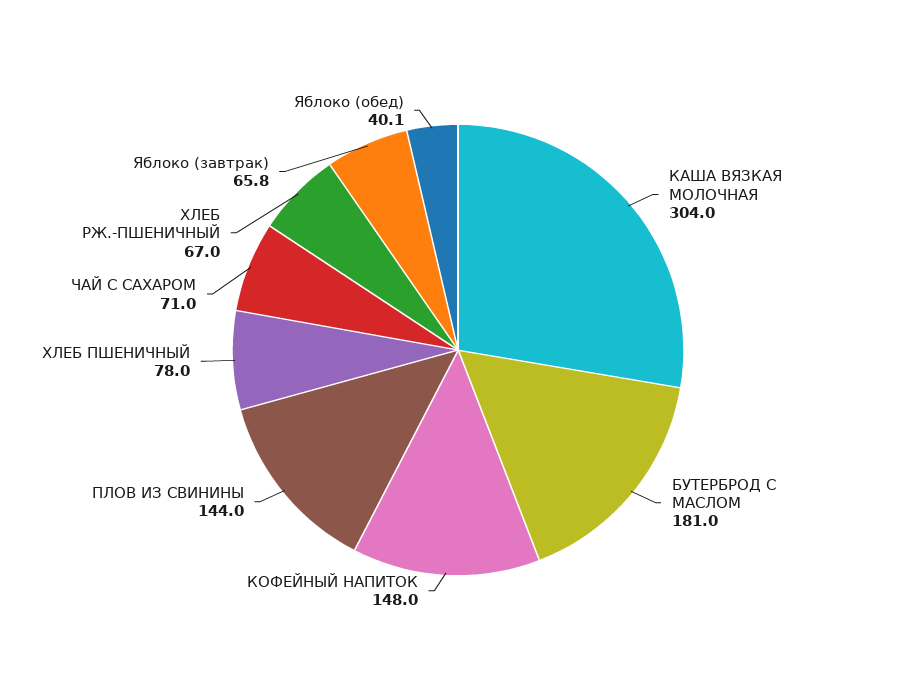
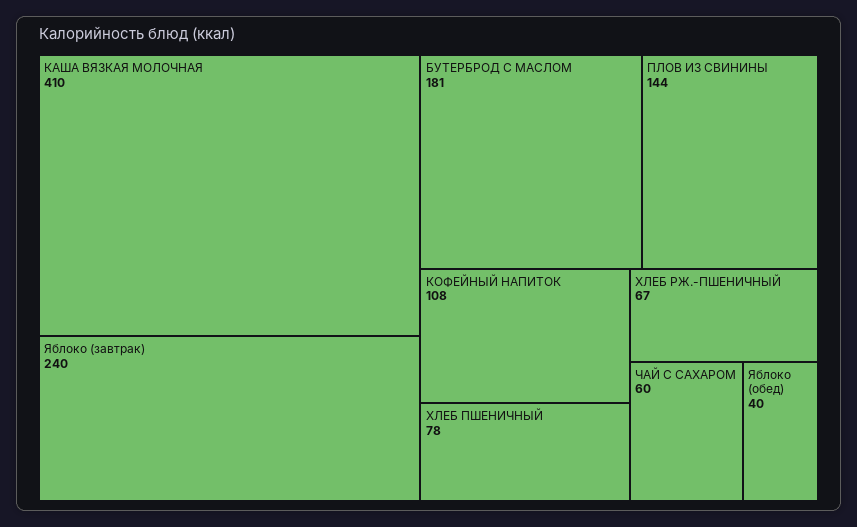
КАША ВЯЗКАЯ МОЛОЧНАЯ: 304 -> 410
КОФЕЙНЫЙ НАПИТОК: 148 -> 108
ЧАЙ С САХАРОМ: 71 -> 60
Яблоко (завтрак): 65.8 -> 240

